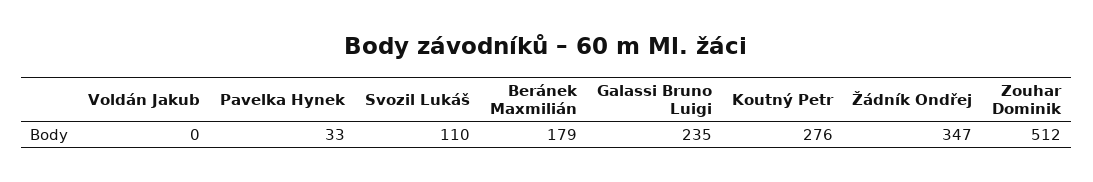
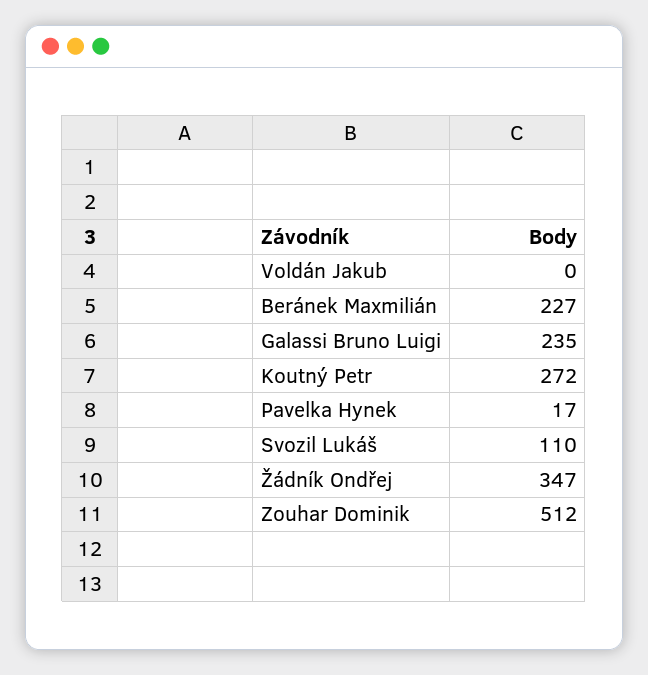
Pavelka Hynek: 33 -> 17
Beránek Maxmilián: 179 -> 227
Koutný Petr: 276 -> 272

